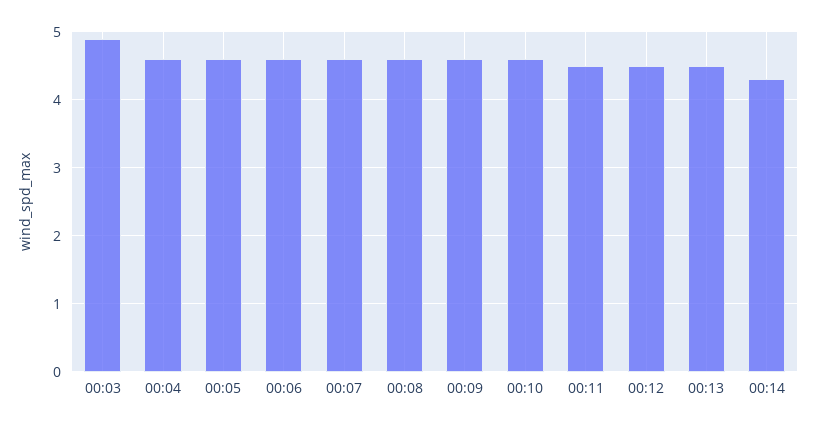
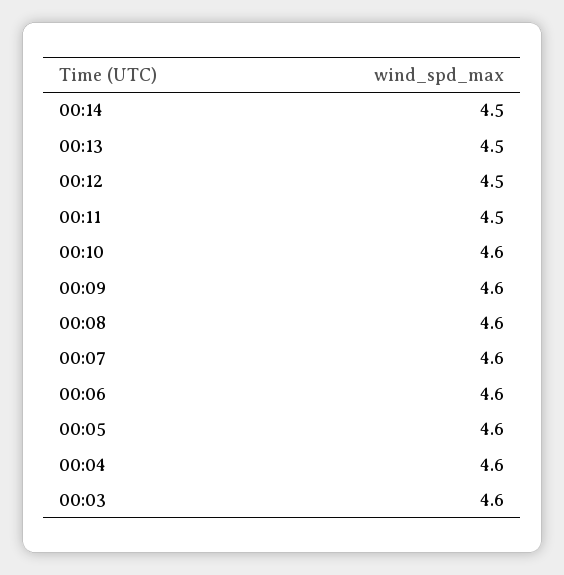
00:03: 4.9 -> 4.6
00:14: 4.3 -> 4.5

